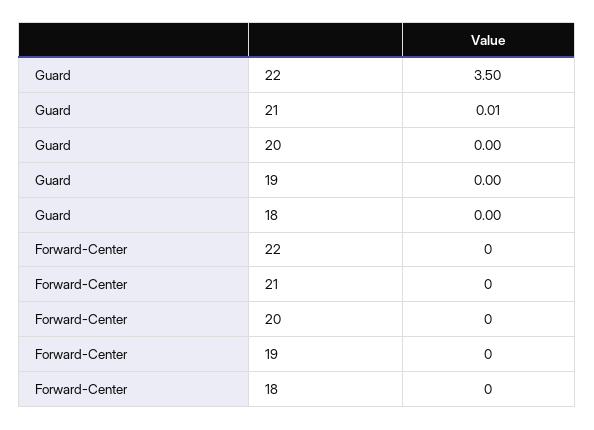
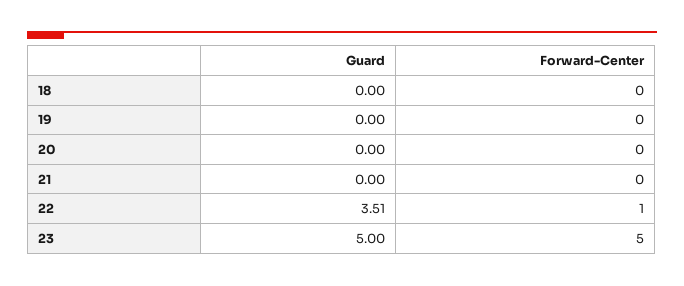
Guard, 22: 3.5 -> 3.51
Guard, 21: 0.01 -> 0
Forward-Center, 22: 0 -> 1
Guard, 23: none -> 5
Forward-Center, 23: none -> 5

